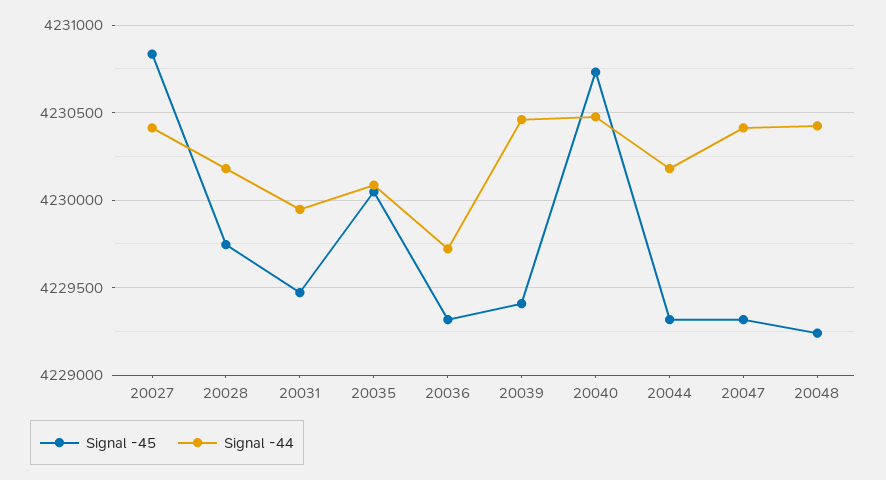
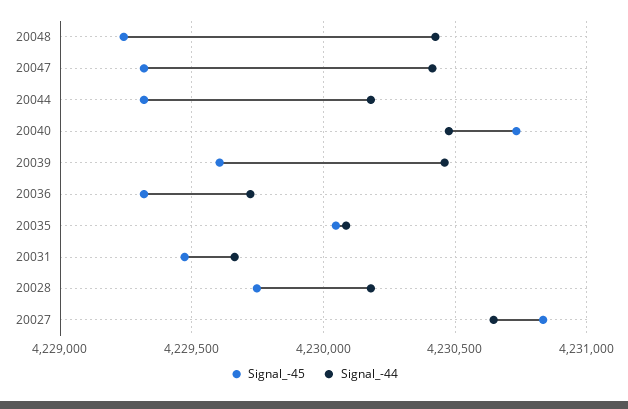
Signal -44, 20027: 4230400 -> 4230650
Signal -44, 20031: 4229950 -> 4229650
Signal -45, 20039: 4229400 -> 4229600

